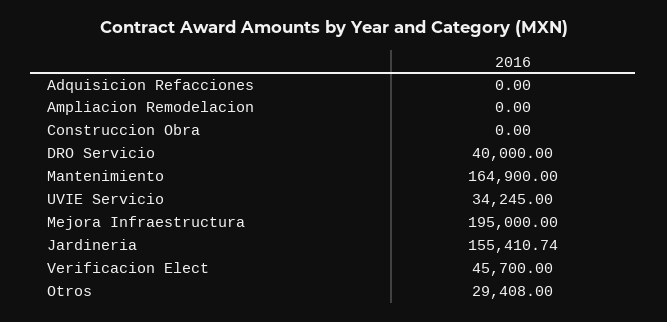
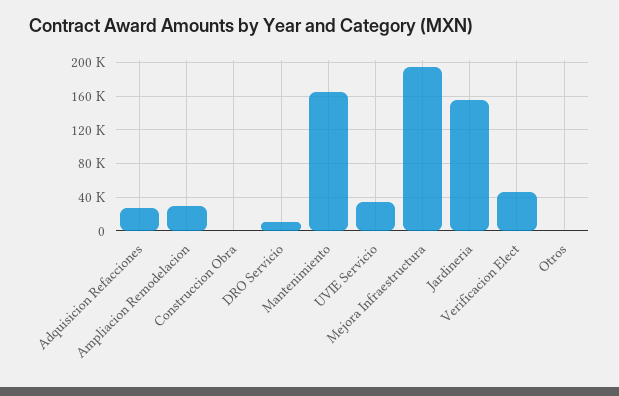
Adquisicion Refacciones: 0 -> 30000
Ampliacion Remodelacion: 0 -> 30000
DRO Servicio: 40000 -> 10000
Otros: 29408 -> 0

